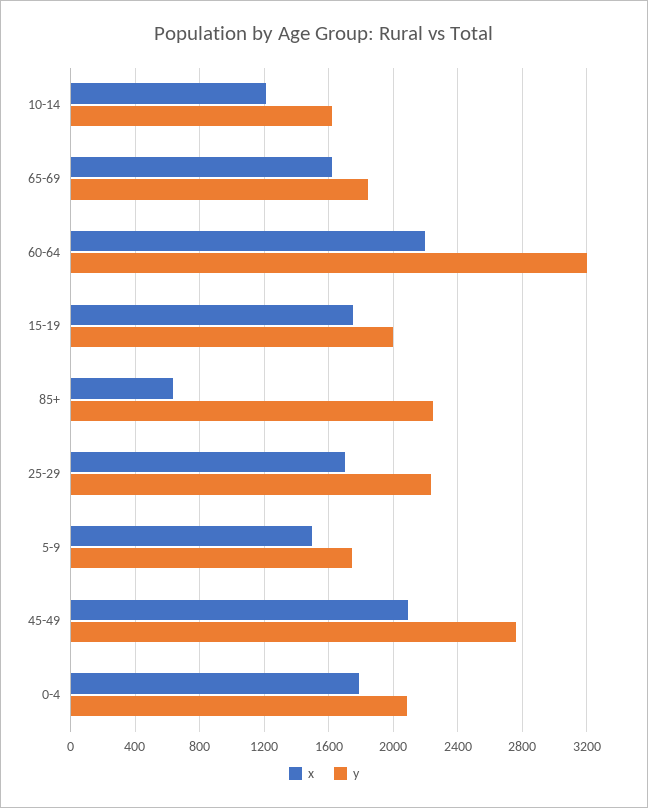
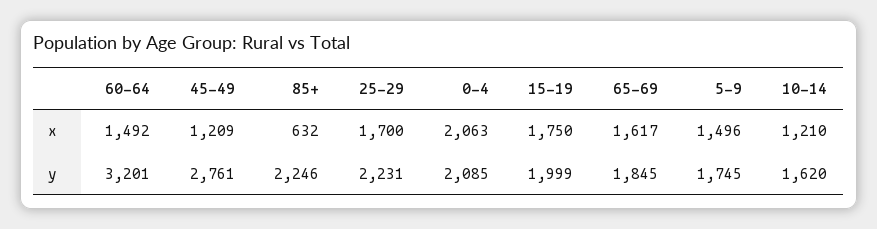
x, 60-64: 2200 -> 1492
x, 45-49: 2100 -> 1209
x, 0-4: 1800 -> 2063

